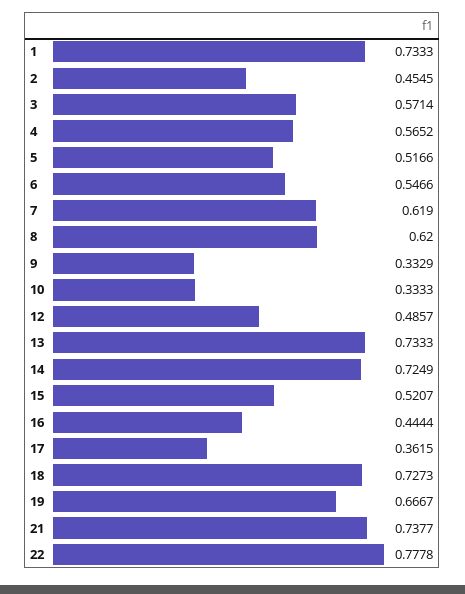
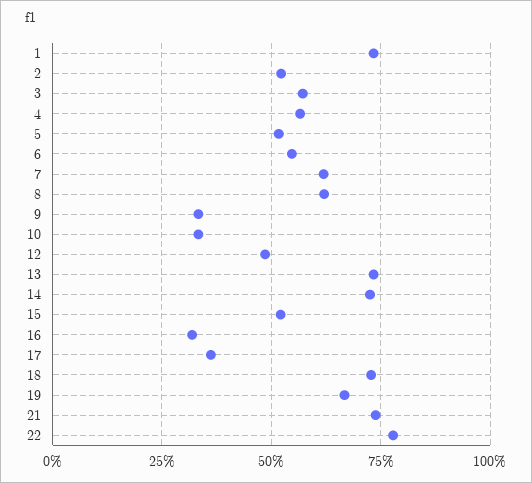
2: 0.4545 -> 0.525
16: 0.4444 -> 0.325

